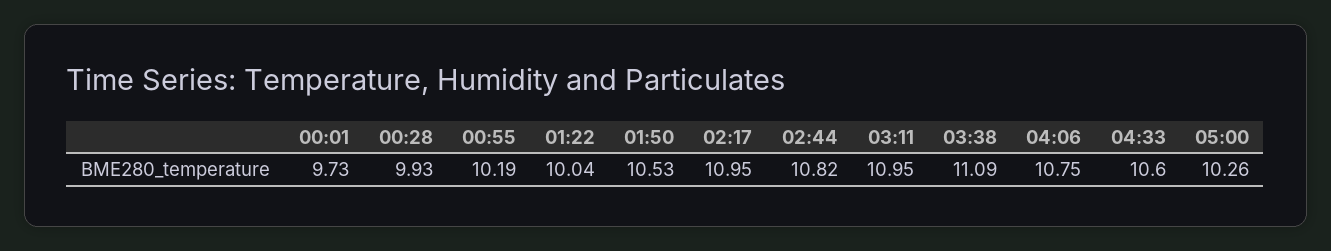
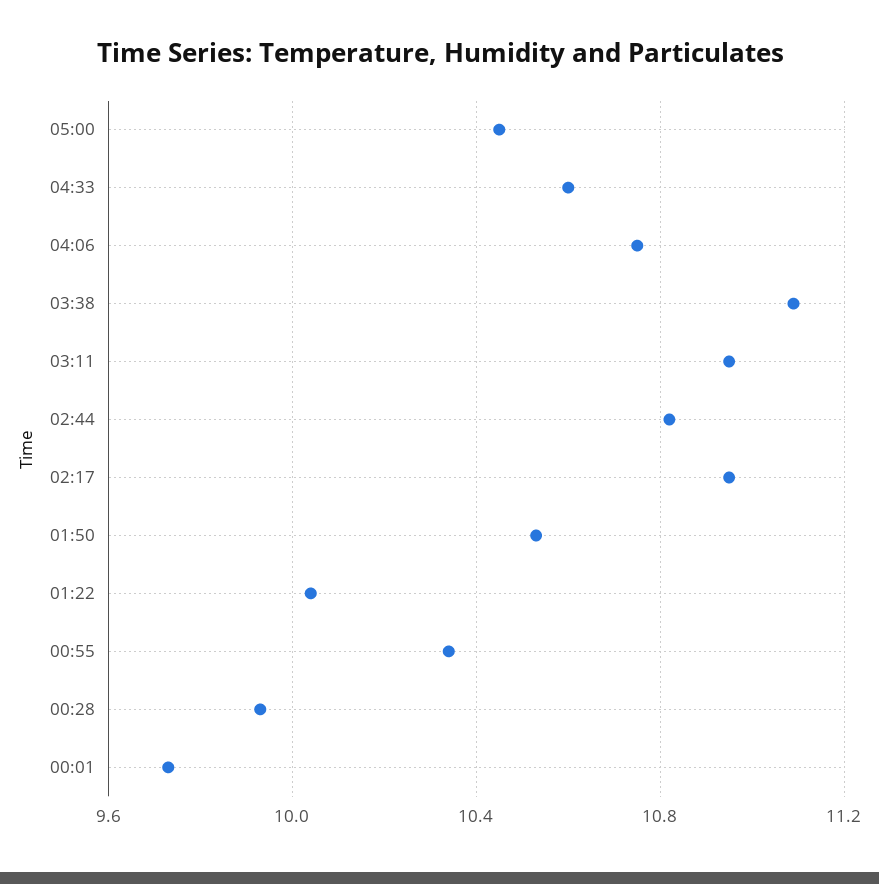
00:55: 10.19 -> 10.35
05:00: 10.26 -> 10.45

